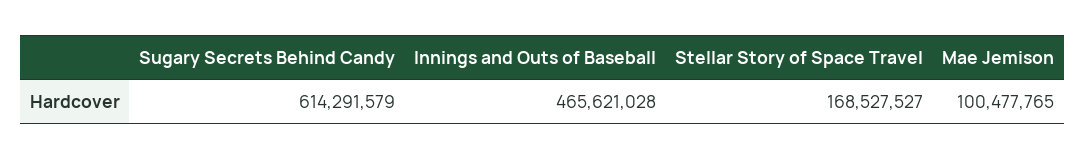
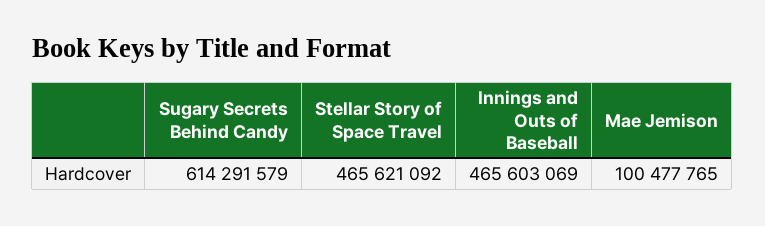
Innings and Outs of Baseball: 465621028 -> 465603069
Stellar Story of Space Travel: 168527527 -> 465621092

